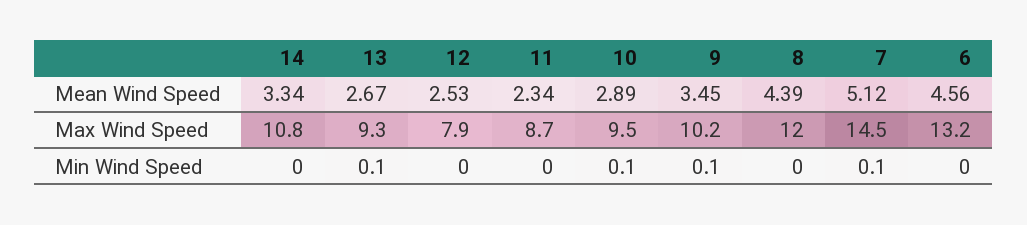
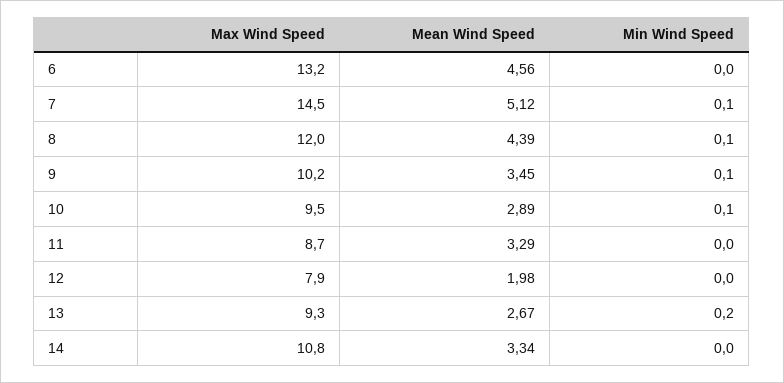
12, Mean Wind Speed: 2.53 -> 1.98
11, Mean Wind Speed: 2.34 -> 3.29
13, Min Wind Speed: 0.1 -> 0.2
8, Min Wind Speed: 0 -> 0.1

